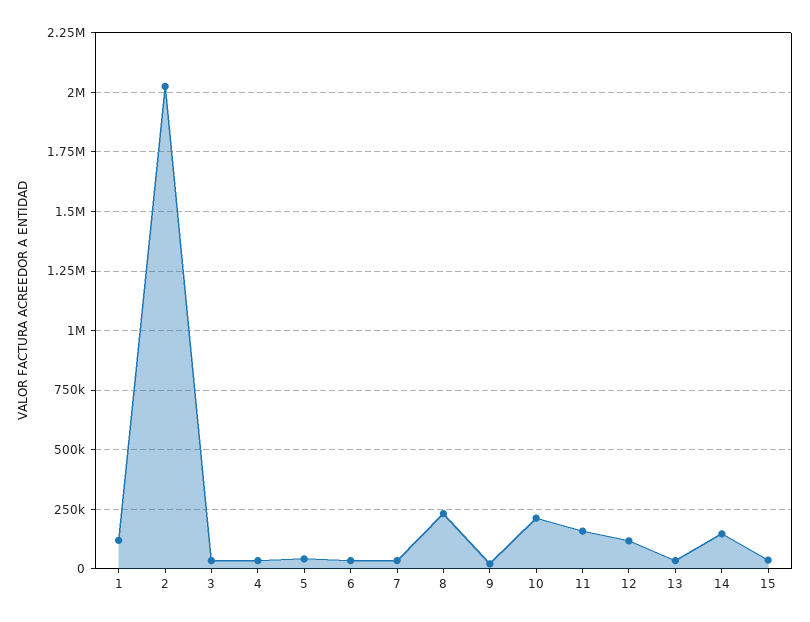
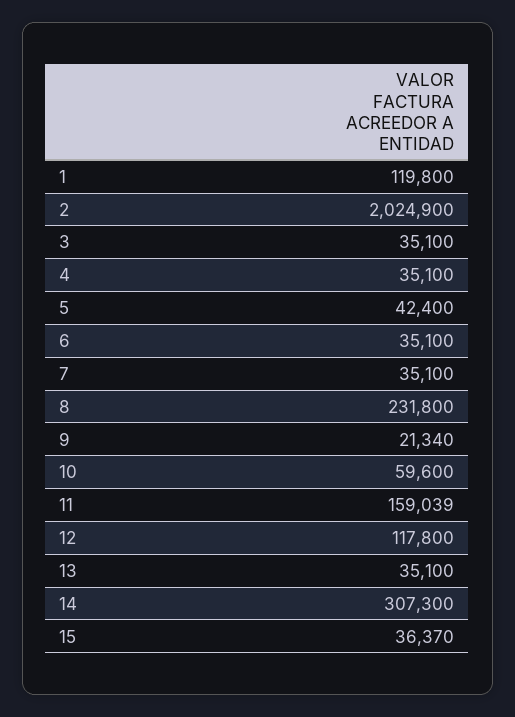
10: 200000 -> 59600
14: 150000 -> 307300

